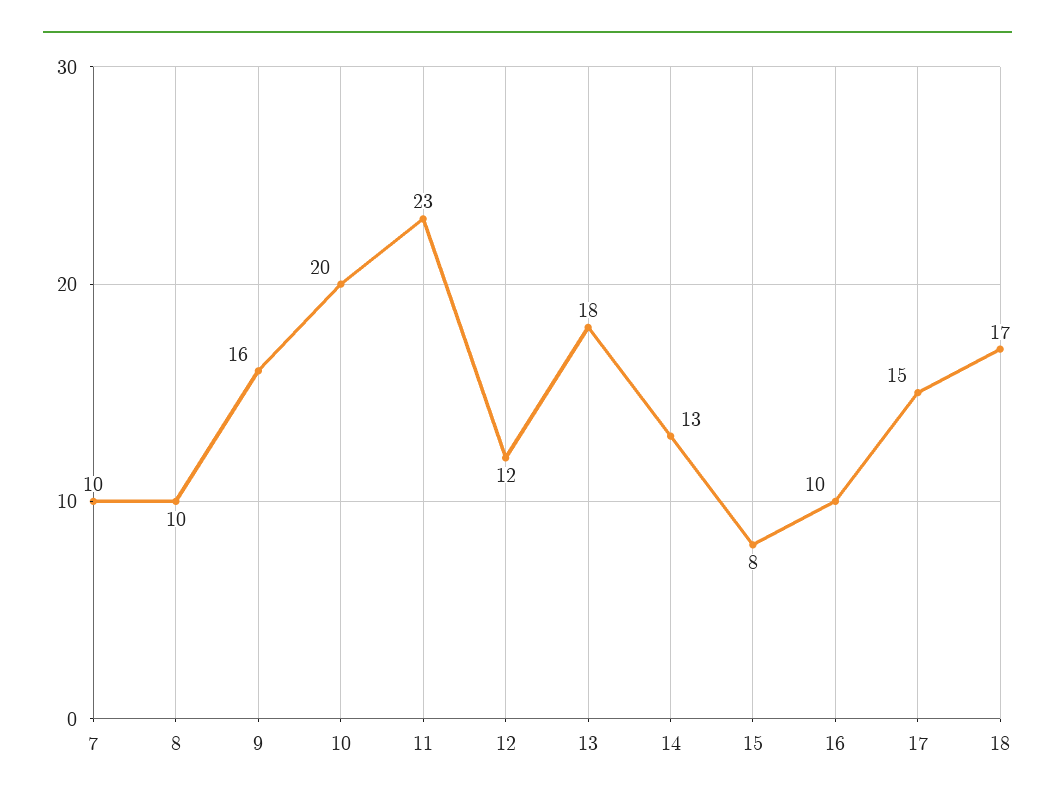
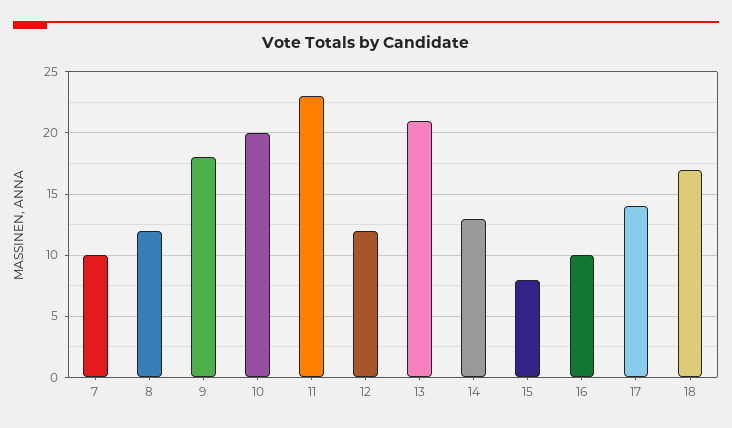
8: 10 -> 12
9: 16 -> 18
13: 18 -> 21
17: 15 -> 14

